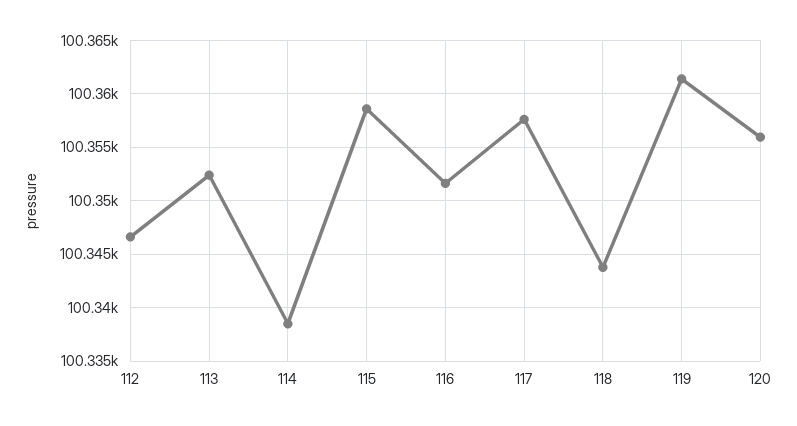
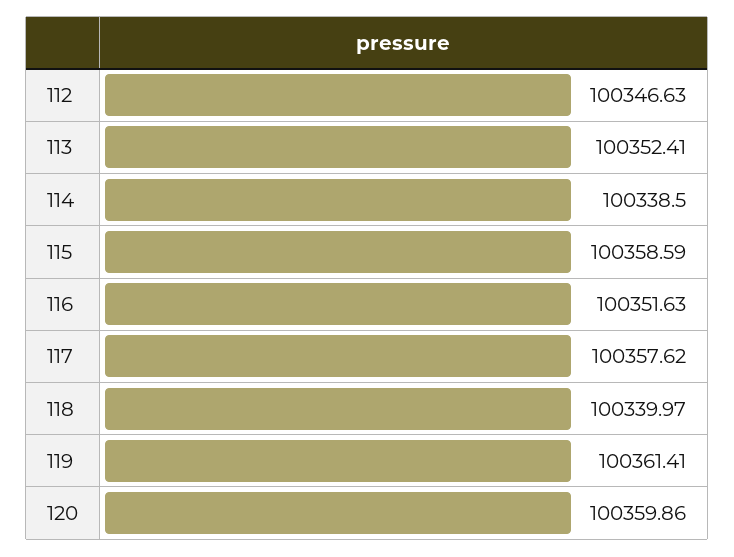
118: 100344 -> 100339.97
120: 100356 -> 100359.86

